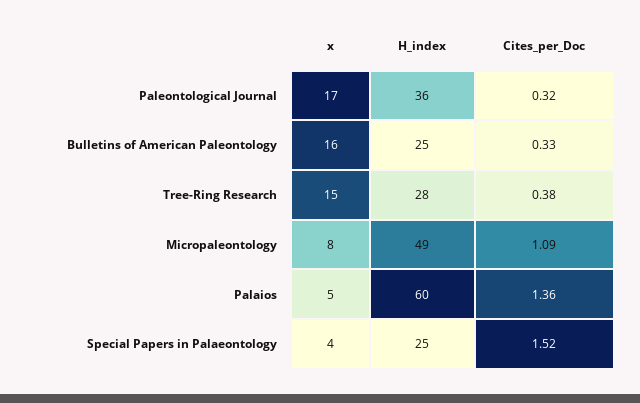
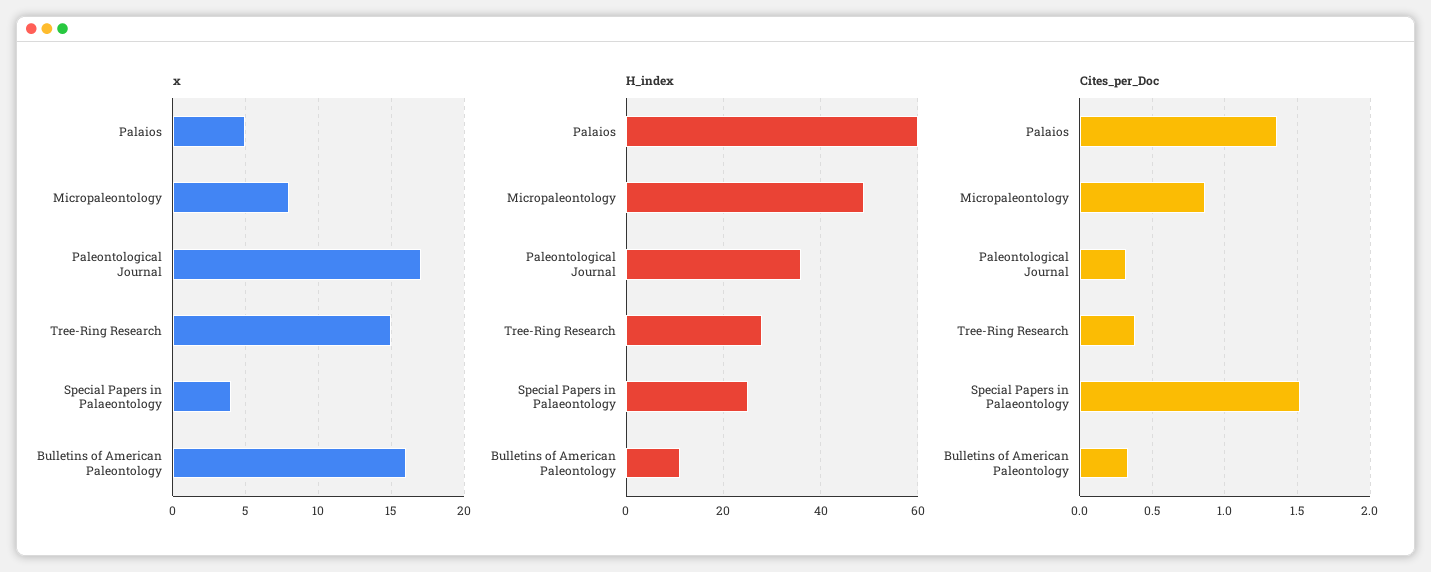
H_index, Bulletins of American Paleontology: 25 -> 10
Cites_per_Doc, Micropaleontology: 1.09 -> 0.85

